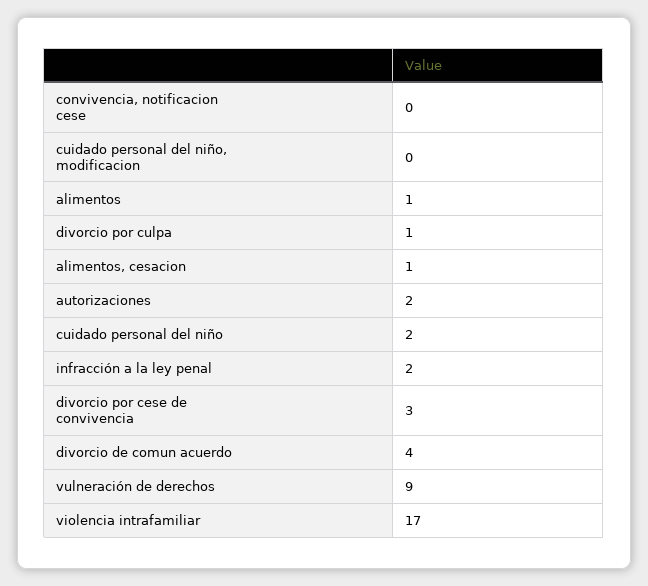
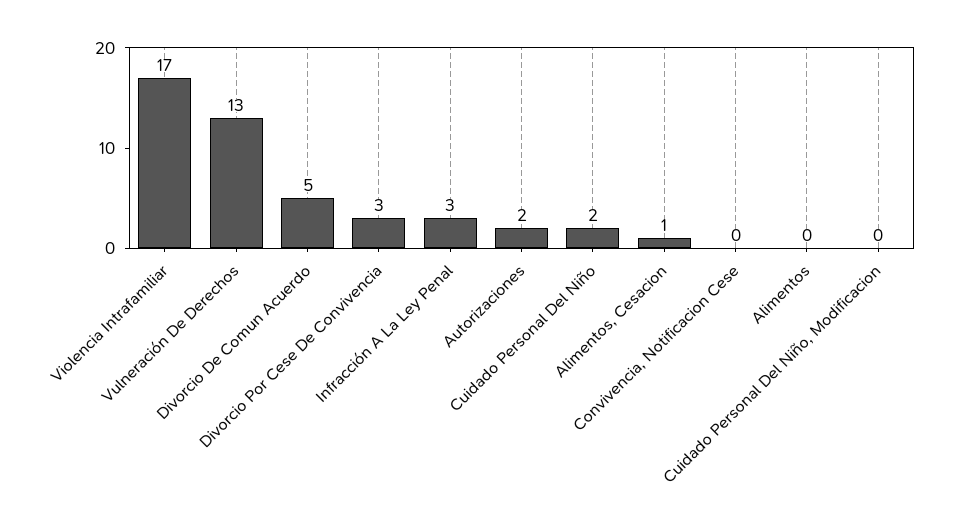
alimentos: 1 -> 0
divorcio por culpa: 1 -> none
infracción a la ley penal: 2 -> 3
divorcio de comun acuerdo: 4 -> 5
vulneración de derechos: 9 -> 13

